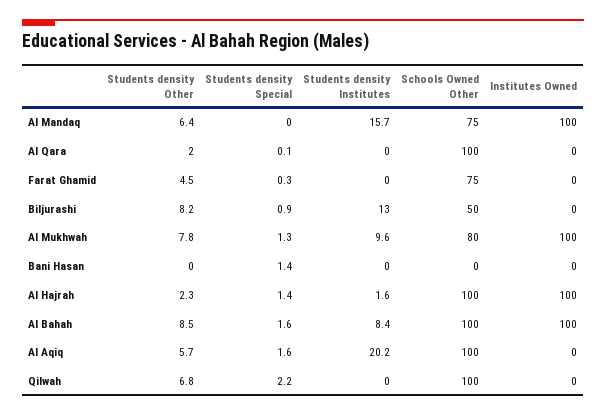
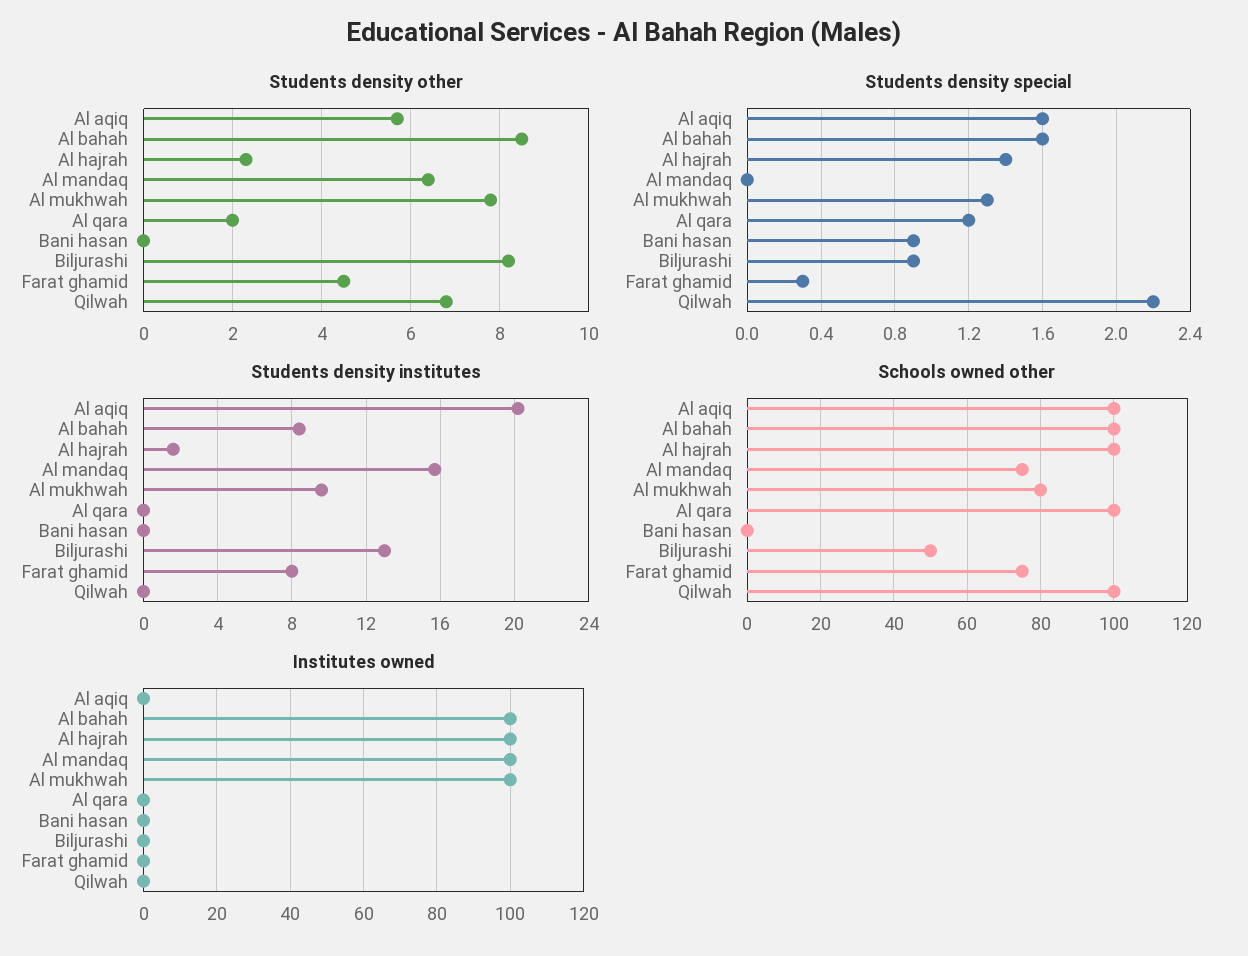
Students density Special, Al Qara: 0.1 -> 1.2
Students density Institutes, Farat Ghamid: 0 -> 8
Students density Special, Bani Hasan: 1.4 -> 0.9

